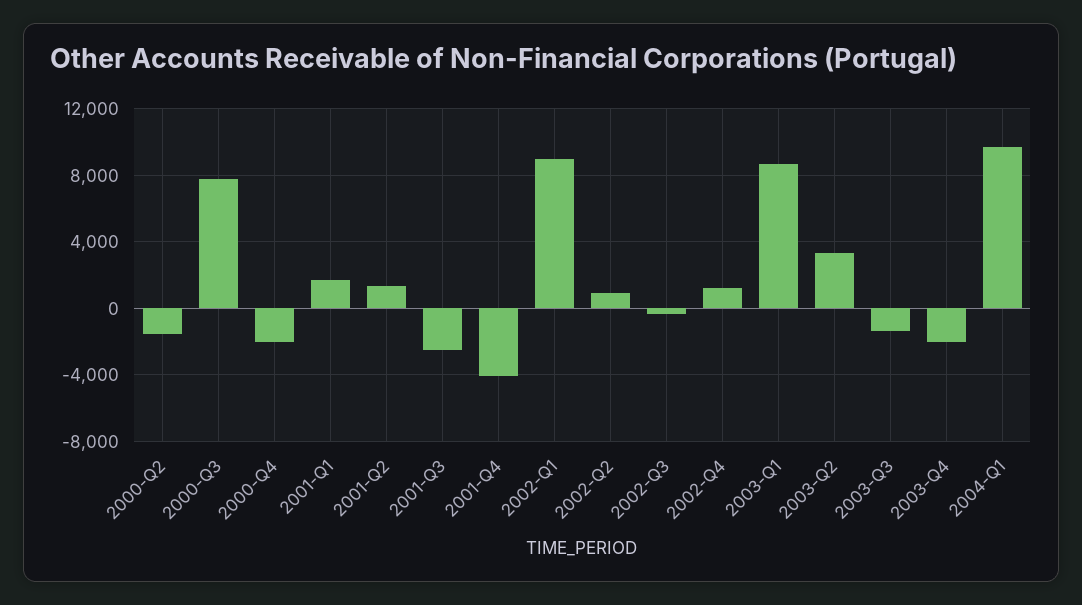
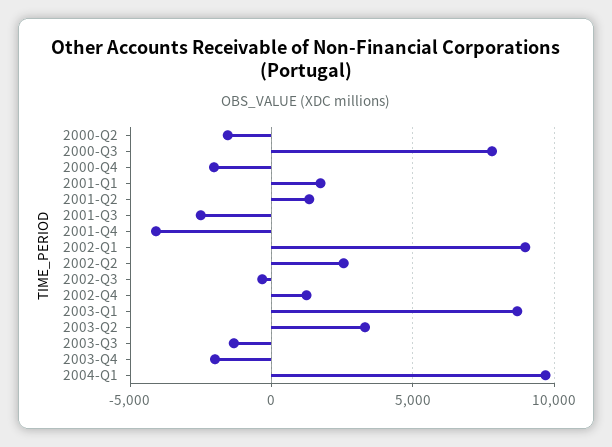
2002-Q2: 1000 -> 2500

